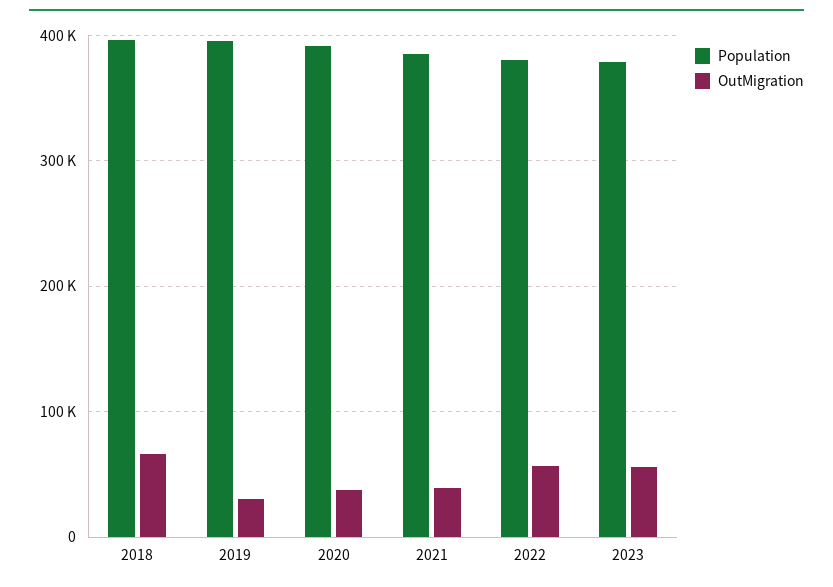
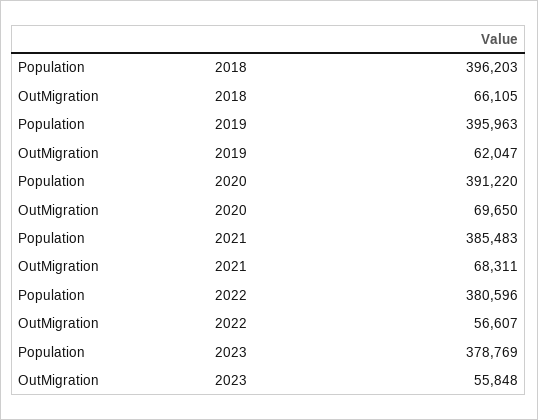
OutMigration, 2019: 30000 -> 62047
OutMigration, 2020: 40000 -> 69650
OutMigration, 2021: 40000 -> 68311

